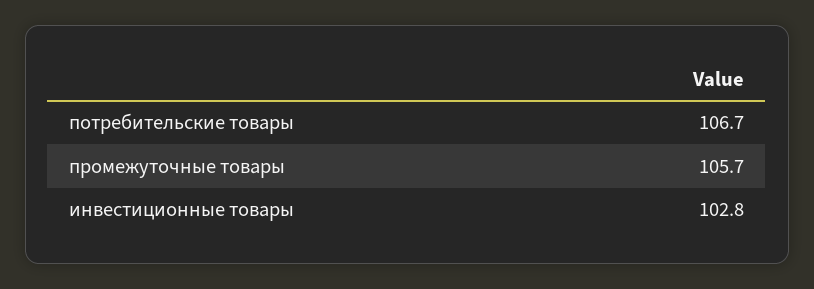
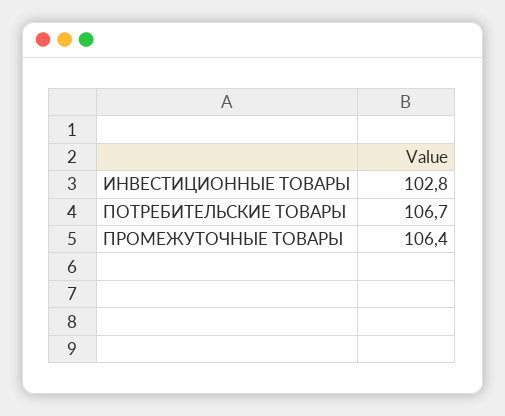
промежуточные товары: 105.7 -> 106.4

